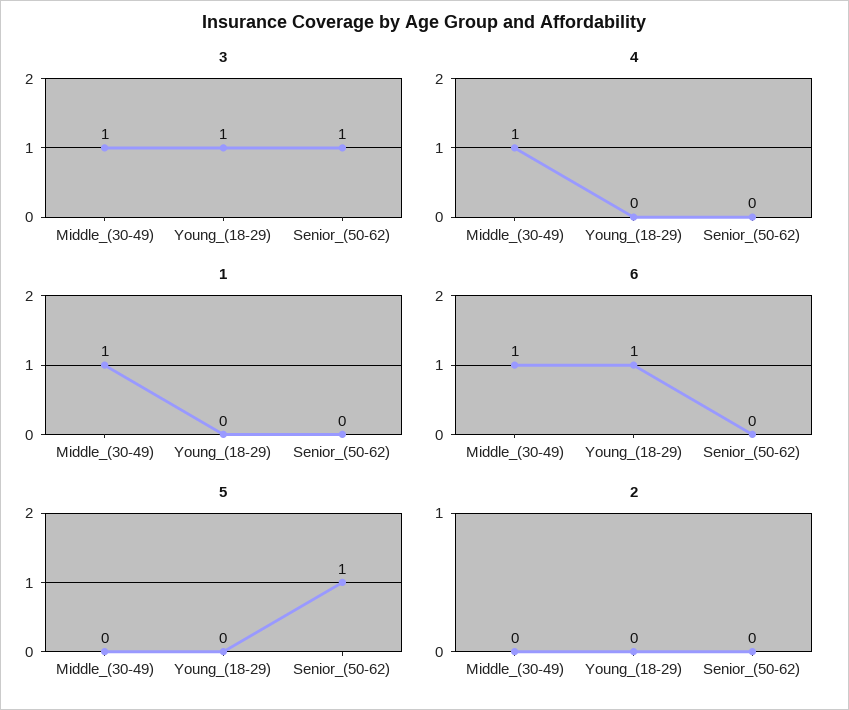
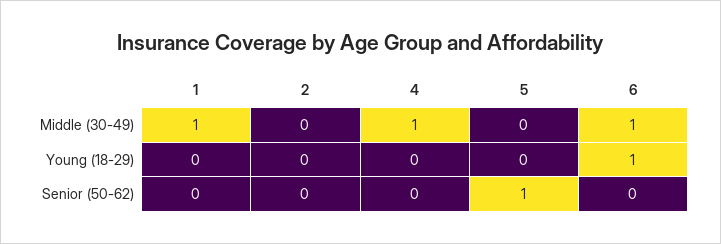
3, Middle_(30-49): 1 -> none
3, Young_(18-29): 1 -> none
3, Senior_(50-62): 1 -> none

